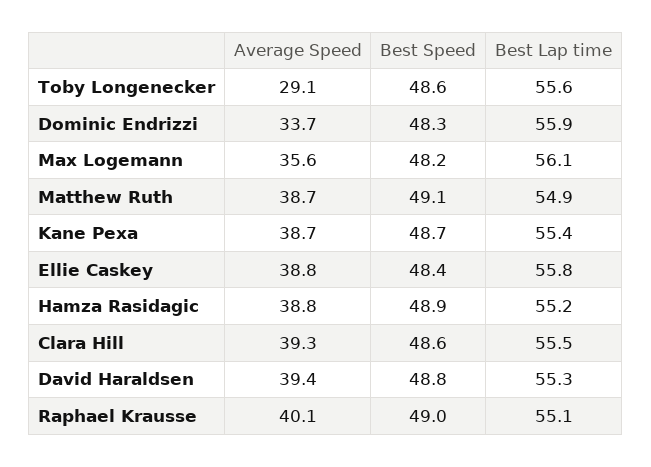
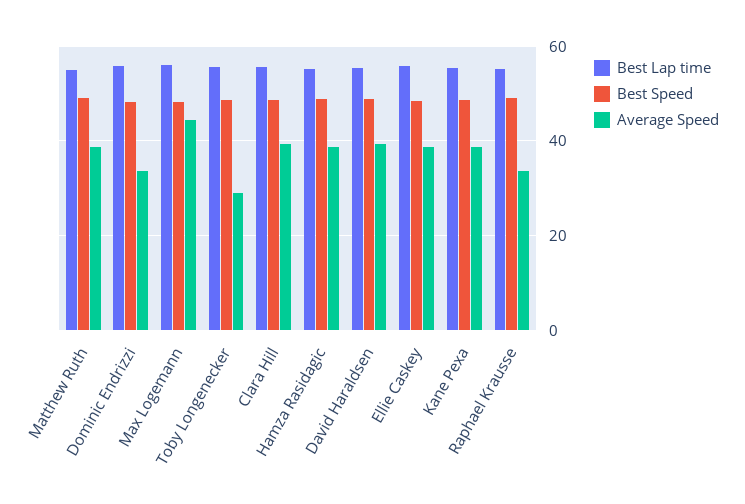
Average Speed, Max Logemann: 35.6 -> 44
Average Speed, Raphael Krausse: 40.1 -> 34

